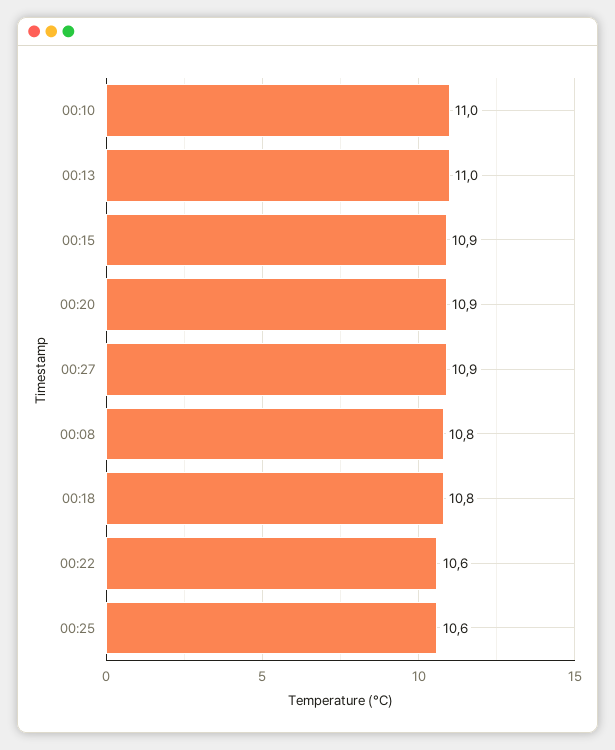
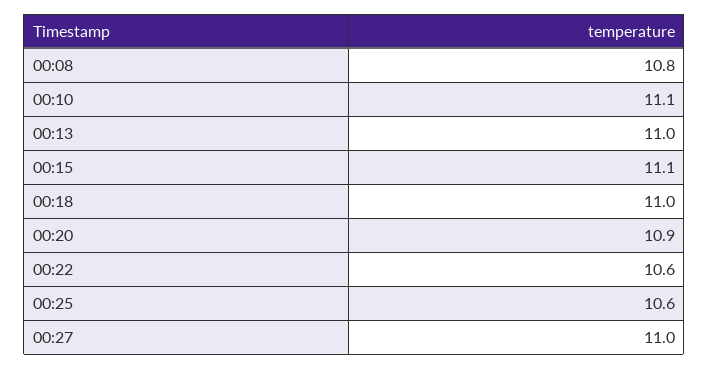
00:10: 11 -> 11.1
00:15: 10.9 -> 11.1
00:27: 10.9 -> 11
00:18: 10.8 -> 11

